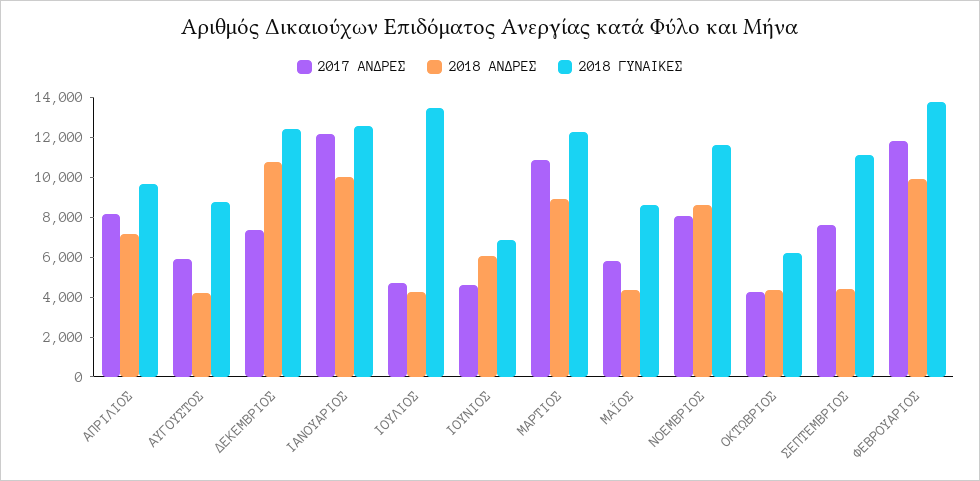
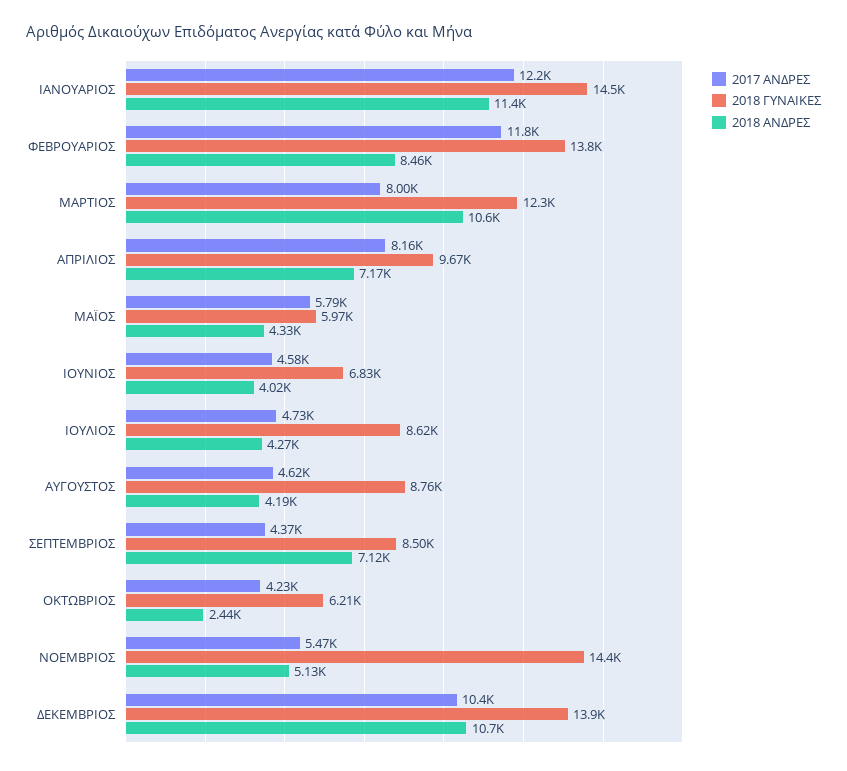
2017 ΑΝΔΡΕΣ, ΑΥΓΟΥΣΤΟΣ: 6000 -> 4620
2017 ΑΝΔΡΕΣ, ΔΕΚΕΜΒΡΙΟΣ: 7500 -> 10400
2018 ΓΥΝΑΙΚΕΣ, ΔΕΚΕΜΒΡΙΟΣ: 12500 -> 13900
2018 ΑΝΔΡΕΣ, ΙΑΝΟΥΑΡΙΟΣ: 10000 -> 11400
2018 ΓΥΝΑΙΚΕΣ, ΙΑΝΟΥΑΡΙΟΣ: 12500 -> 14500
2018 ΓΥΝΑΙΚΕΣ, ΙΟΥΛΙΟΣ: 13500 -> 8620
2018 ΑΝΔΡΕΣ, ΙΟΥΝΙΟΣ: 6000 -> 4020
2017 ΑΝΔΡΕΣ, ΜΑΡΤΙΟΣ: 11000 -> 8000
2018 ΑΝΔΡΕΣ, ΜΑΡΤΙΟΣ: 9000 -> 10600
2018 ΓΥΝΑΙΚΕΣ, ΜΑΪΟΣ: 8500 -> 5970
2017 ΑΝΔΡΕΣ, ΝΟΕΜΒΡΙΟΣ: 8000 -> 5470
2018 ΑΝΔΡΕΣ, ΝΟΕΜΒΡΙΟΣ: 8500 -> 5130
2018 ΓΥΝΑΙΚΕΣ, ΝΟΕΜΒΡΙΟΣ: 11500 -> 14400
2018 ΑΝΔΡΕΣ, ΟΚΤΩΒΡΙΟΣ: 4500 -> 2440
2017 ΑΝΔΡΕΣ, ΣΕΠΤΕΜΒΡΙΟΣ: 7500 -> 4370
2018 ΑΝΔΡΕΣ, ΣΕΠΤΕΜΒΡΙΟΣ: 4500 -> 7120
2018 ΓΥΝΑΙΚΕΣ, ΣΕΠΤΕΜΒΡΙΟΣ: 11000 -> 8500
2018 ΑΝΔΡΕΣ, ΦΕΒΡΟΥΑΡΙΟΣ: 10000 -> 8460

